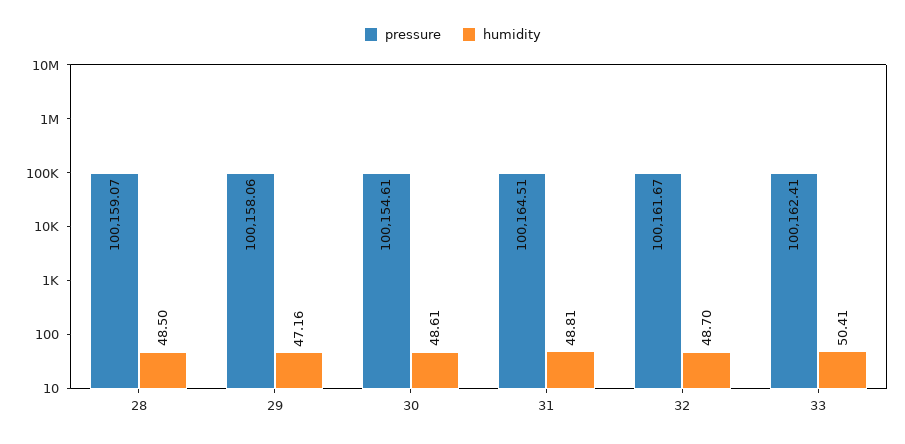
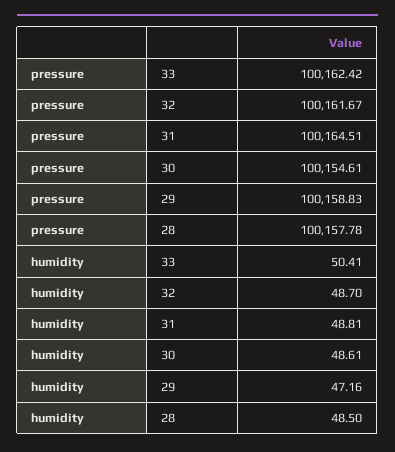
pressure, 28: 100159.07 -> 100157.78
pressure, 29: 100158.06 -> 100158.83
pressure, 33: 100162.41 -> 100162.42

